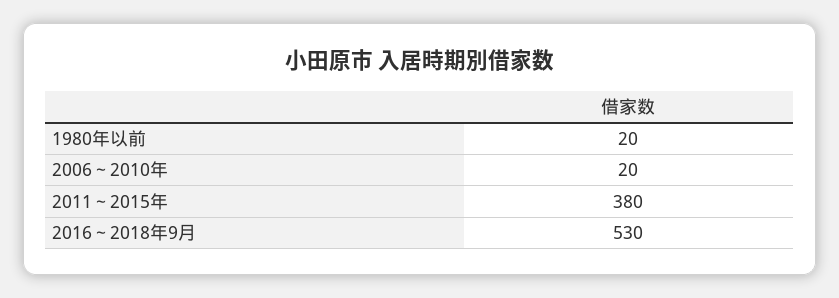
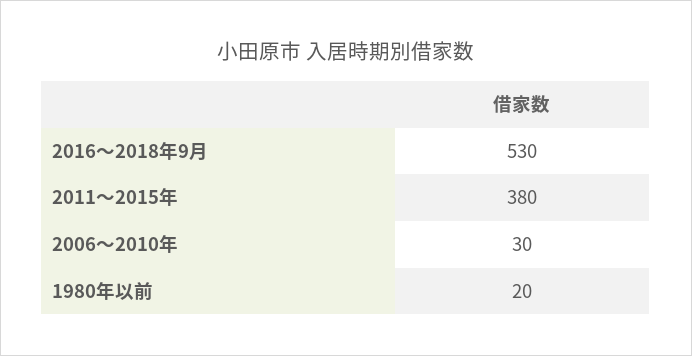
2006～2010年: 20 -> 30

